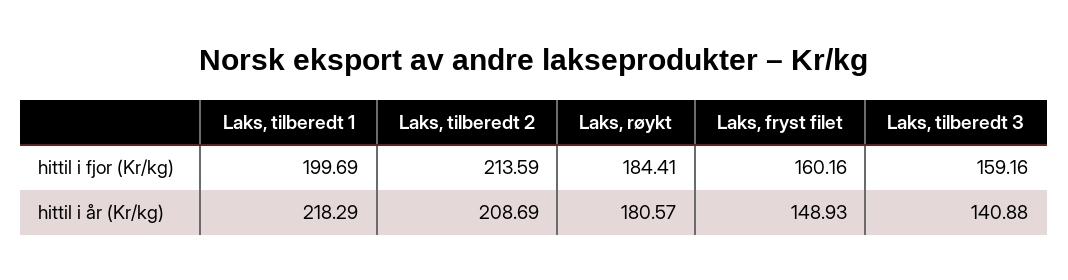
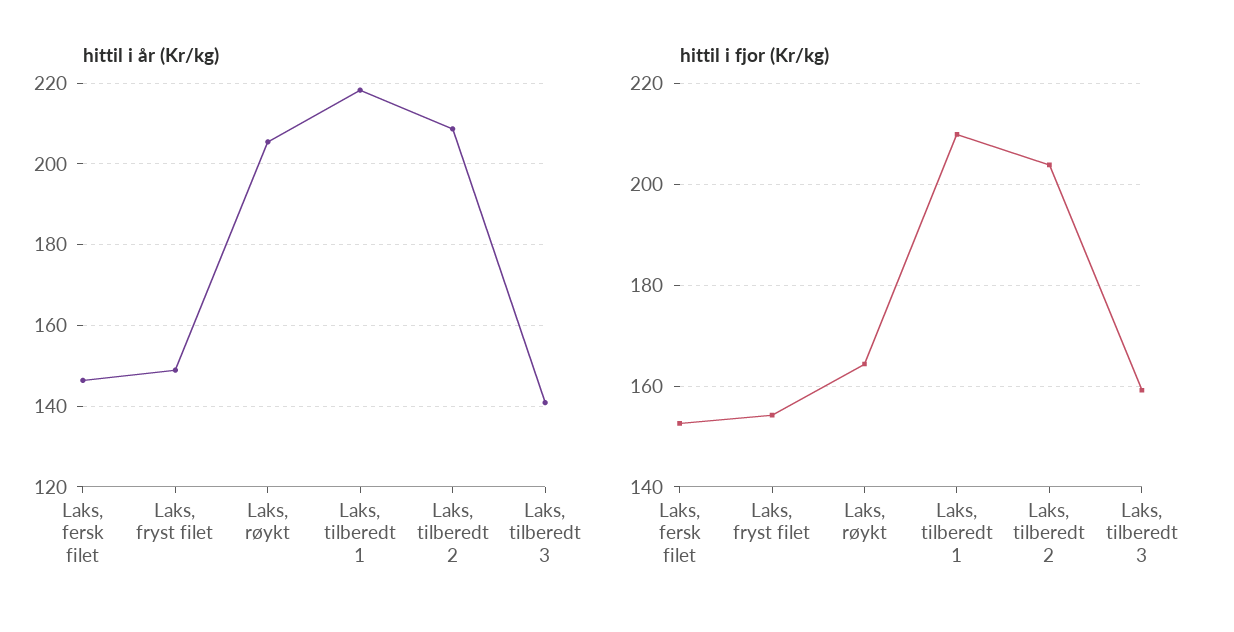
hittil i fjor (Kr/kg), Laks, tilberedt 1: 199.69 -> 210
hittil i fjor (Kr/kg), Laks, tilberedt 2: 213.59 -> 204
hittil i fjor (Kr/kg), Laks, røykt: 184.41 -> 164
hittil i fjor (Kr/kg), Laks, fryst filet: 160.16 -> 154
hittil i år (Kr/kg), Laks, røykt: 180.57 -> 206
hittil i år (Kr/kg), Laks, fersk filet: none -> 146
hittil i fjor (Kr/kg), Laks, fersk filet: none -> 152

